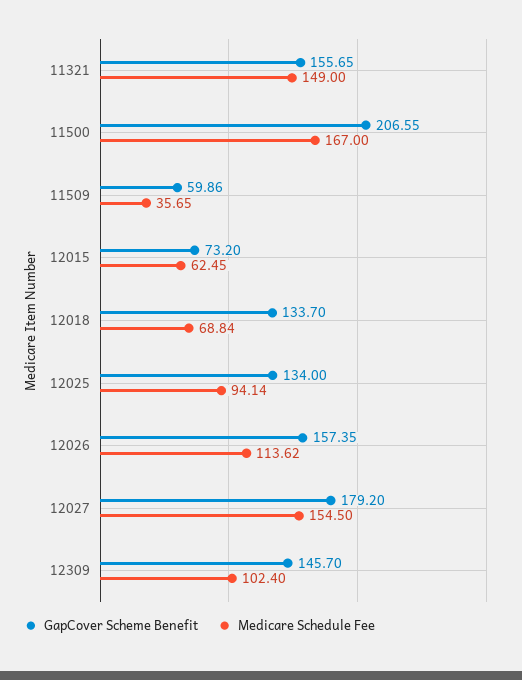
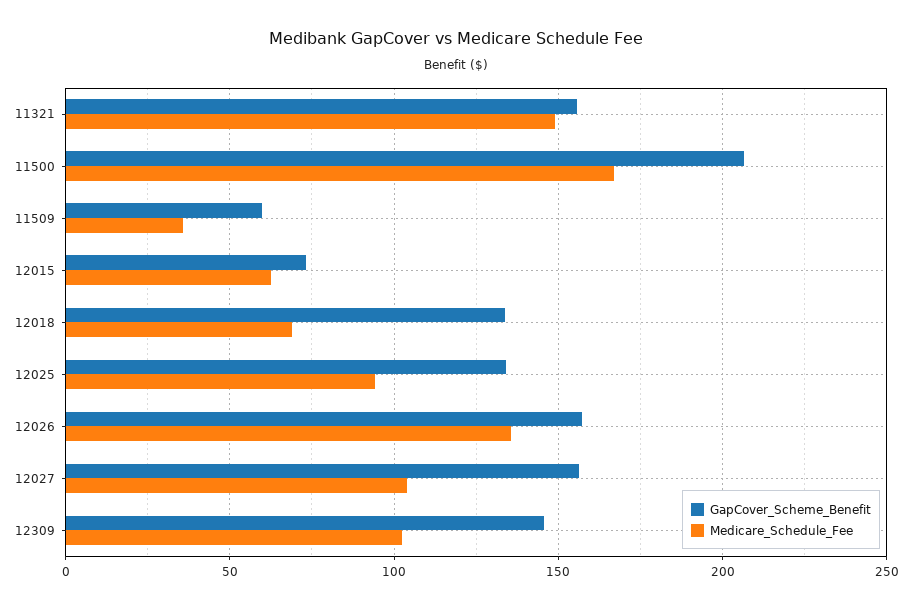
Medicare Schedule Fee, 12026: 113.62 -> 135
GapCover Scheme Benefit, 12027: 179.2 -> 155
Medicare Schedule Fee, 12027: 154.5 -> 105

